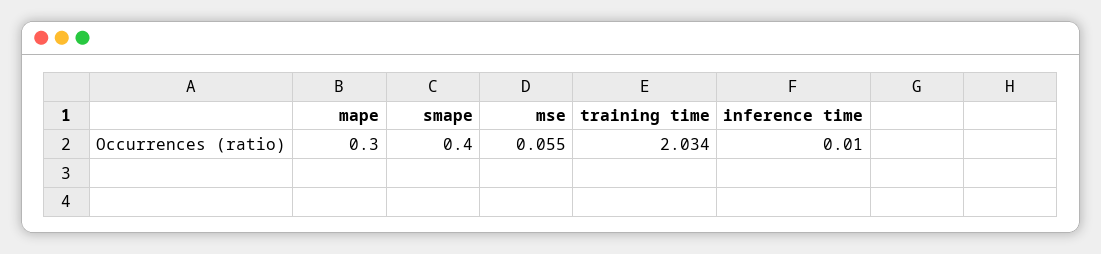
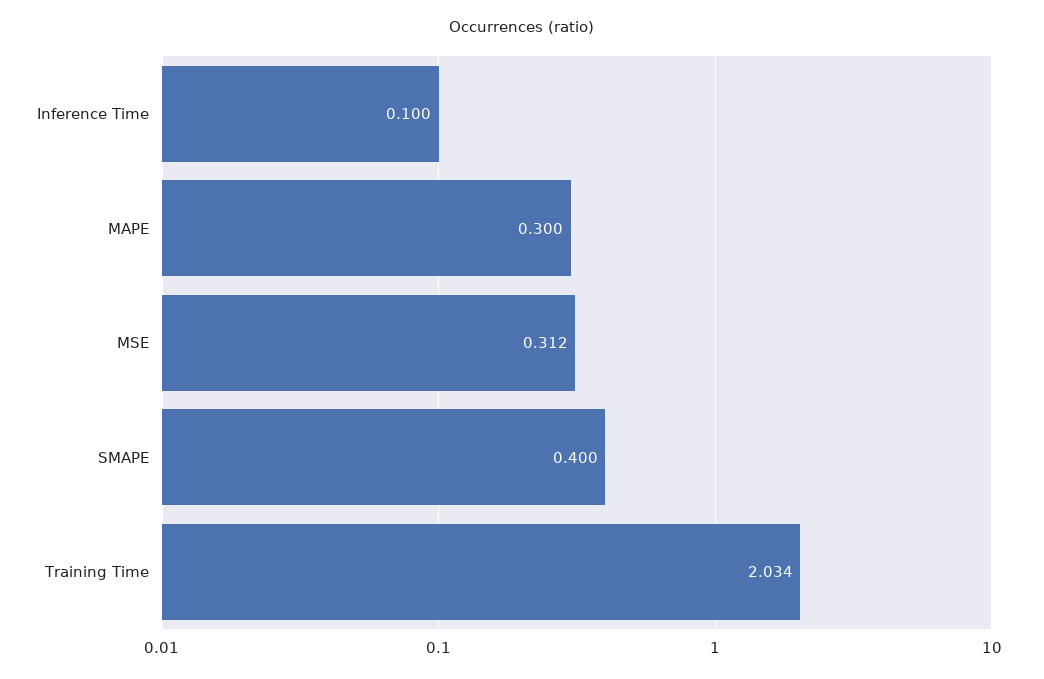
mse: 0.055 -> 0.312
inference time: 0.01 -> 0.1

